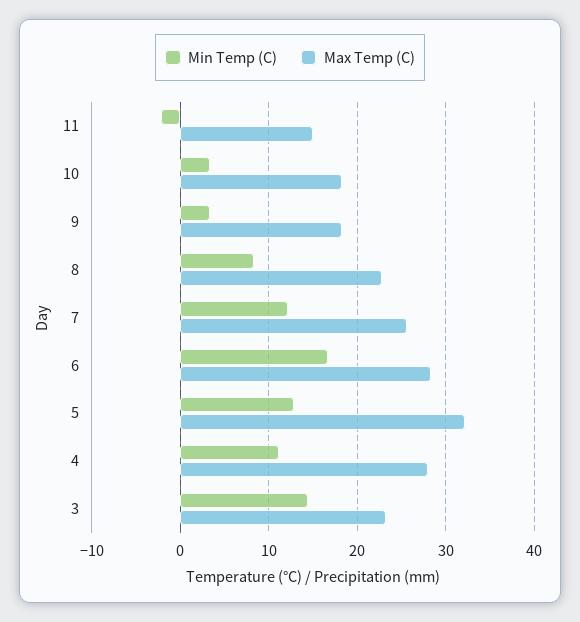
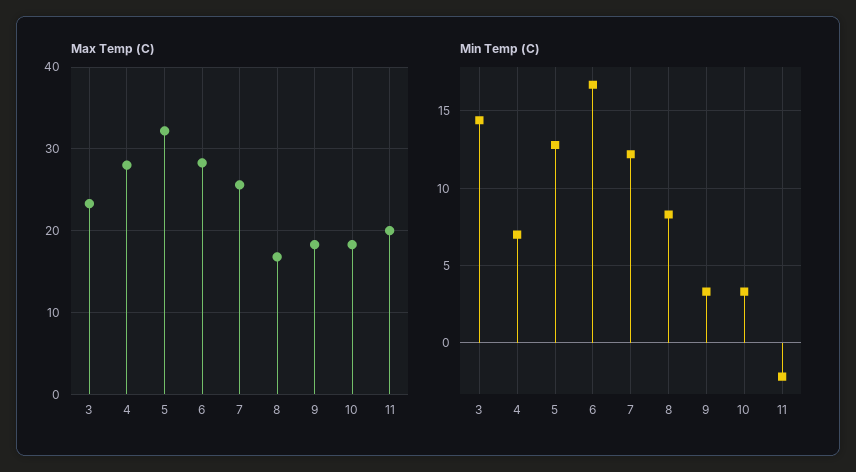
Max Temp (C), 11: 15 -> 20
Max Temp (C), 8: 23 -> 17
Min Temp (C), 4: 11 -> 7

